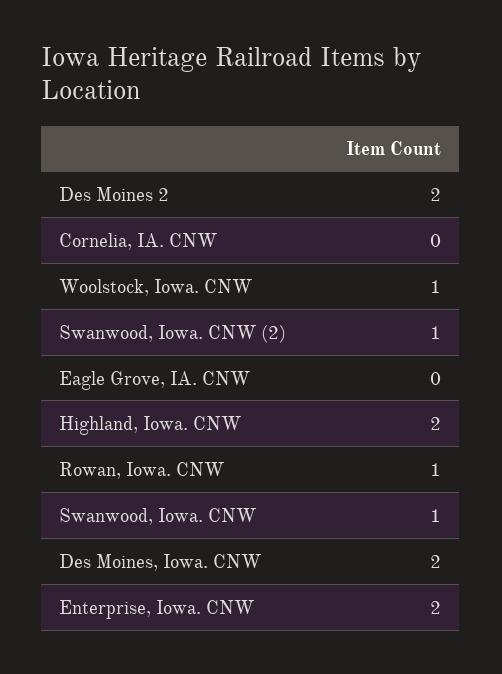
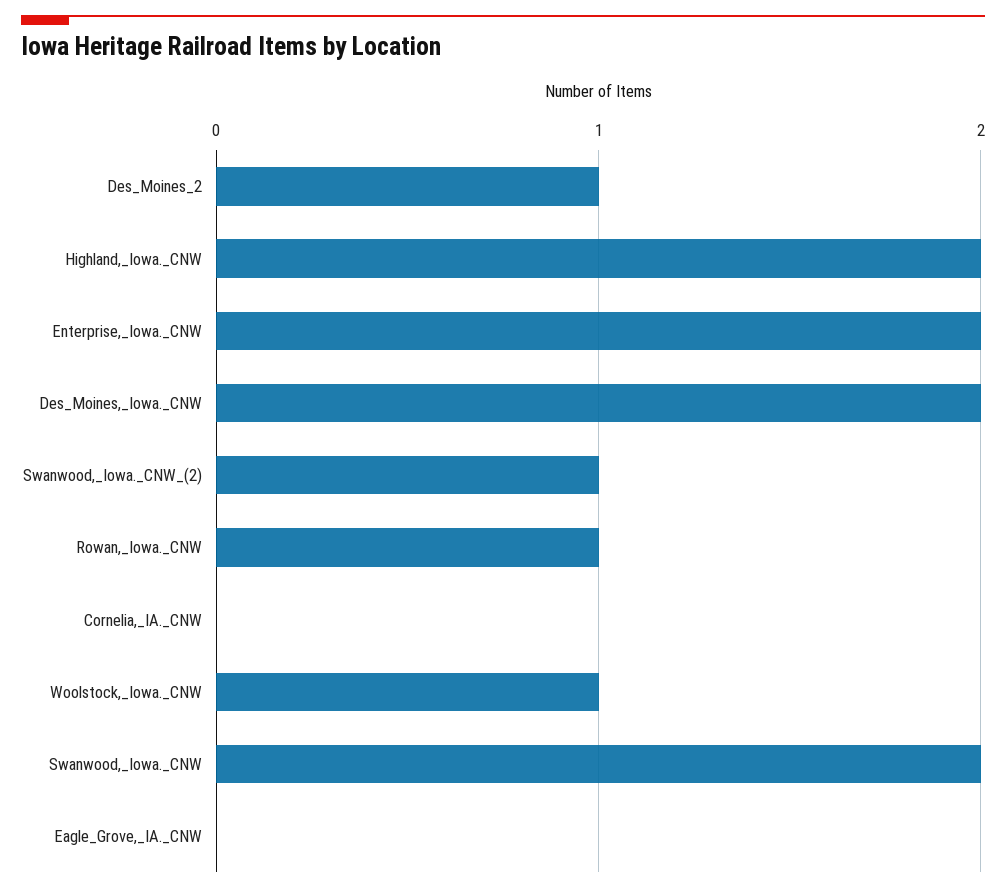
Des Moines 2: 2 -> 1
Swanwood, Iowa. CNW: 1 -> 2

